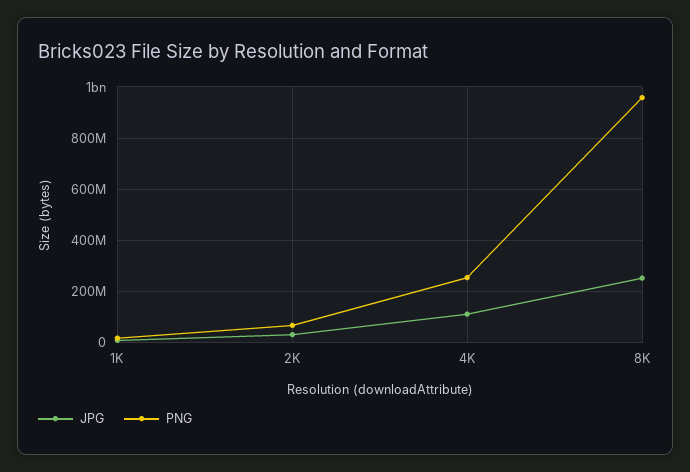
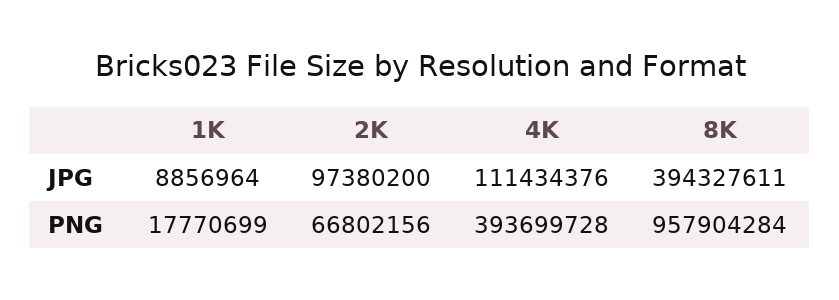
JPG, 2K: 25000000 -> 97380200
PNG, 4K: 250000000 -> 393699728
JPG, 8K: 250000000 -> 394327611

